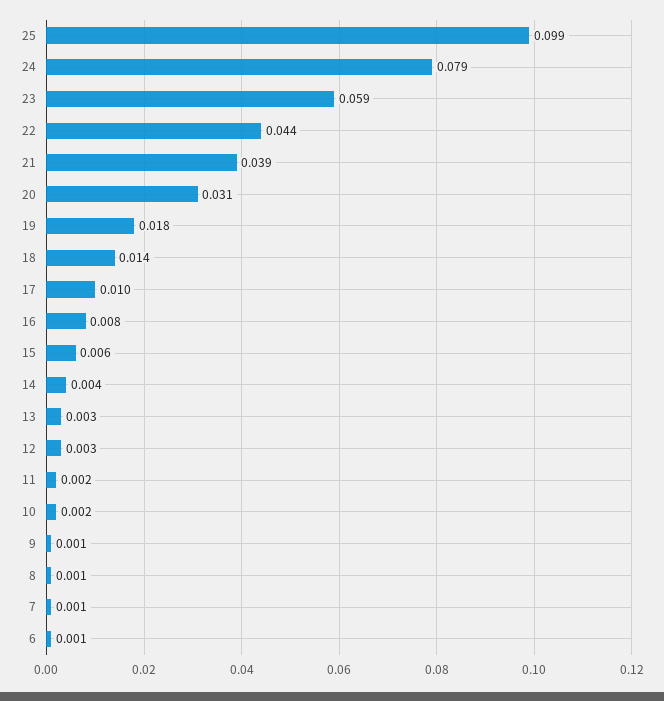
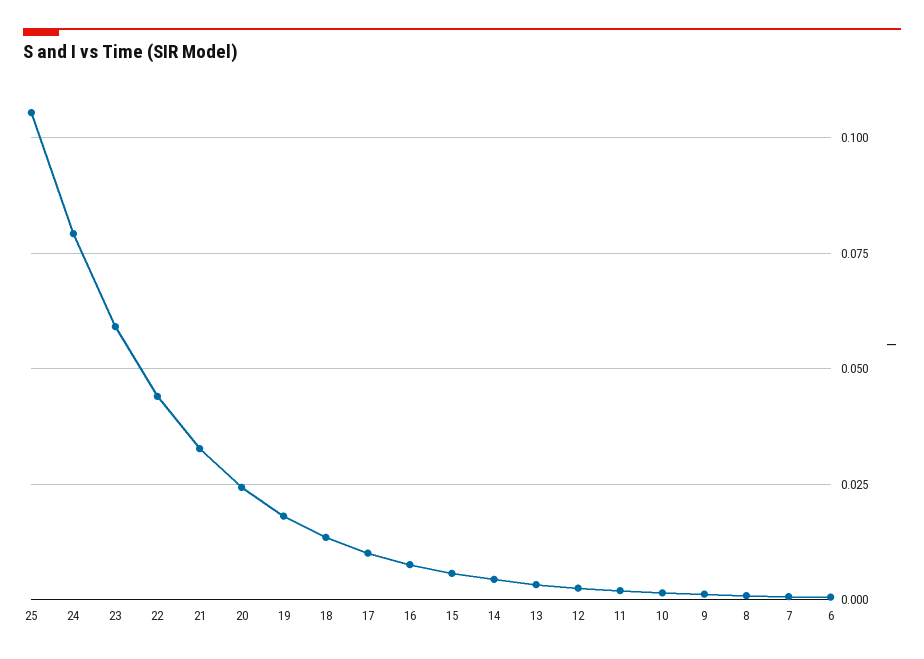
25: 0.099 -> 0.105
21: 0.039 -> 0.0325
20: 0.031 -> 0.025

